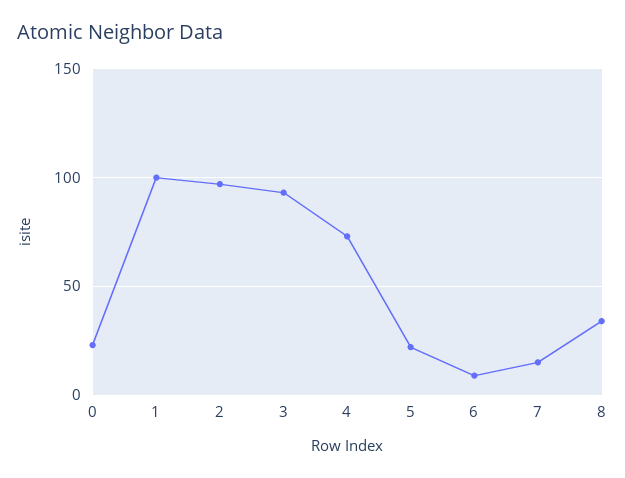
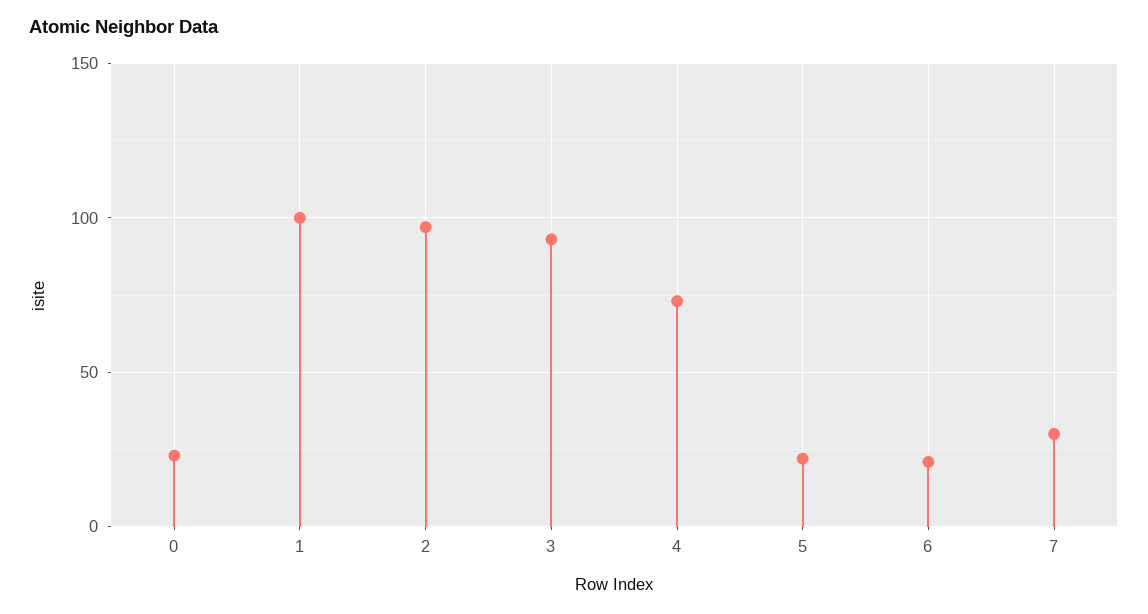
6: 10 -> 20
7: 15 -> 30
8: 35 -> none

